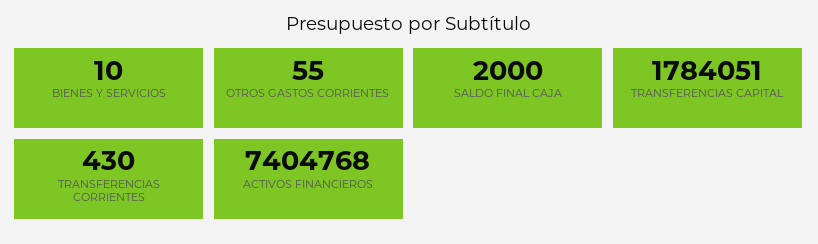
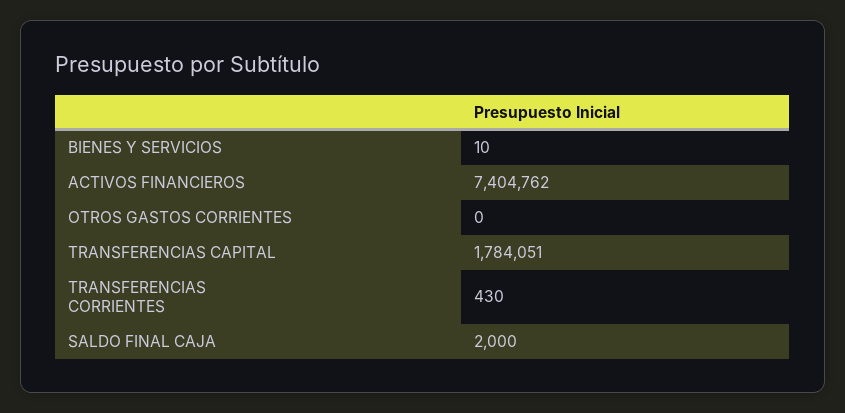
OTROS GASTOS CORRIENTES: 55 -> 0
ACTIVOS FINANCIEROS: 7404768 -> 7404762

